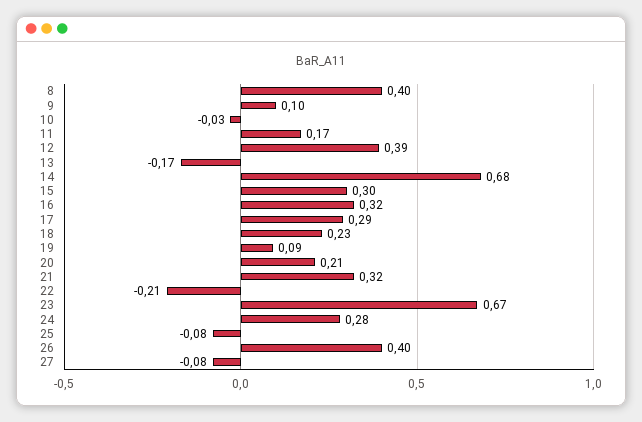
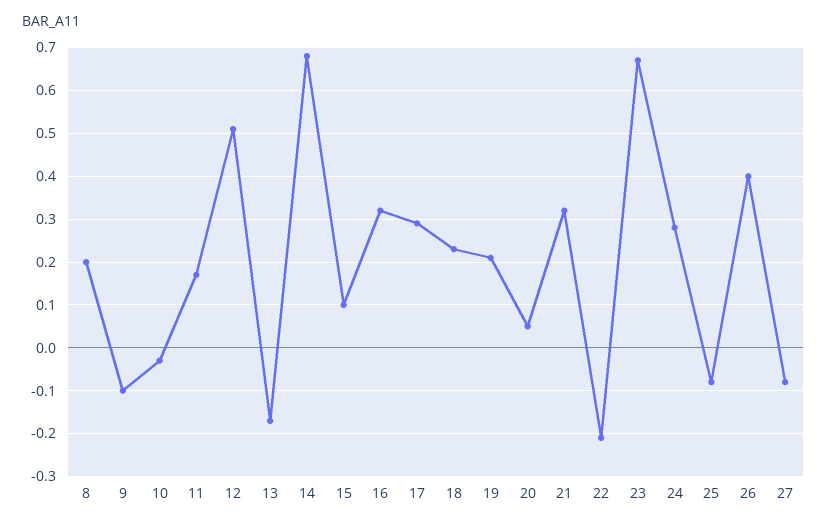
8: 0.4 -> 0.2
9: 0.1 -> -0.1
12: 0.39 -> 0.5
15: 0.3 -> 0.1
19: 0.09 -> 0.2
20: 0.21 -> 0.05

